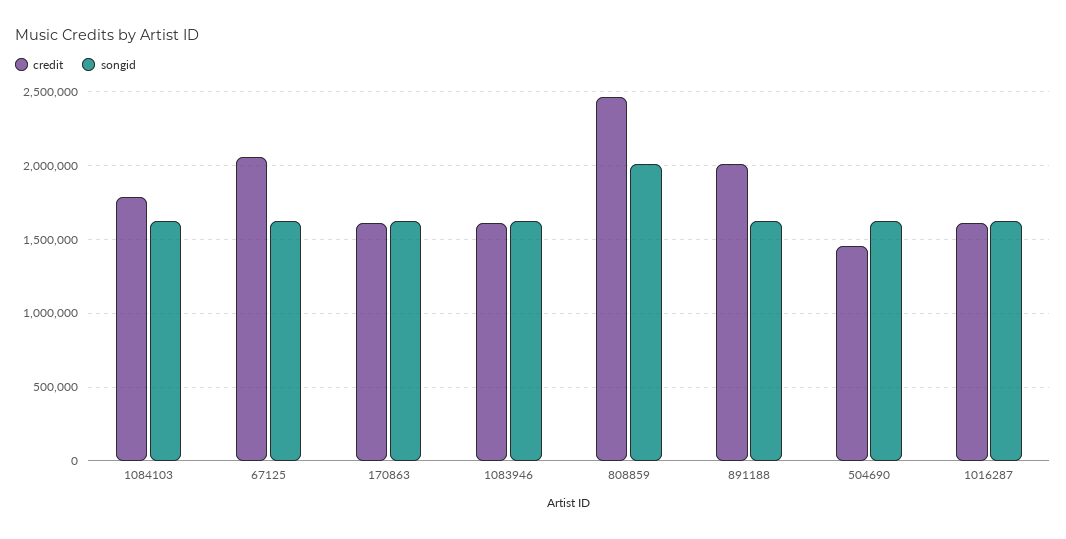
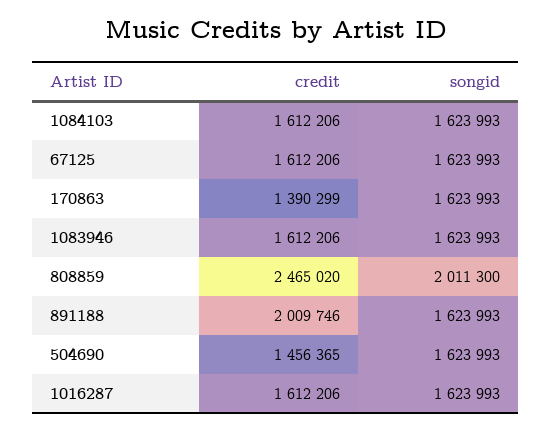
credit, 1084103: 1800000 -> 1612206
credit, 67125: 2050000 -> 1612206
credit, 170863: 1600000 -> 1390299

